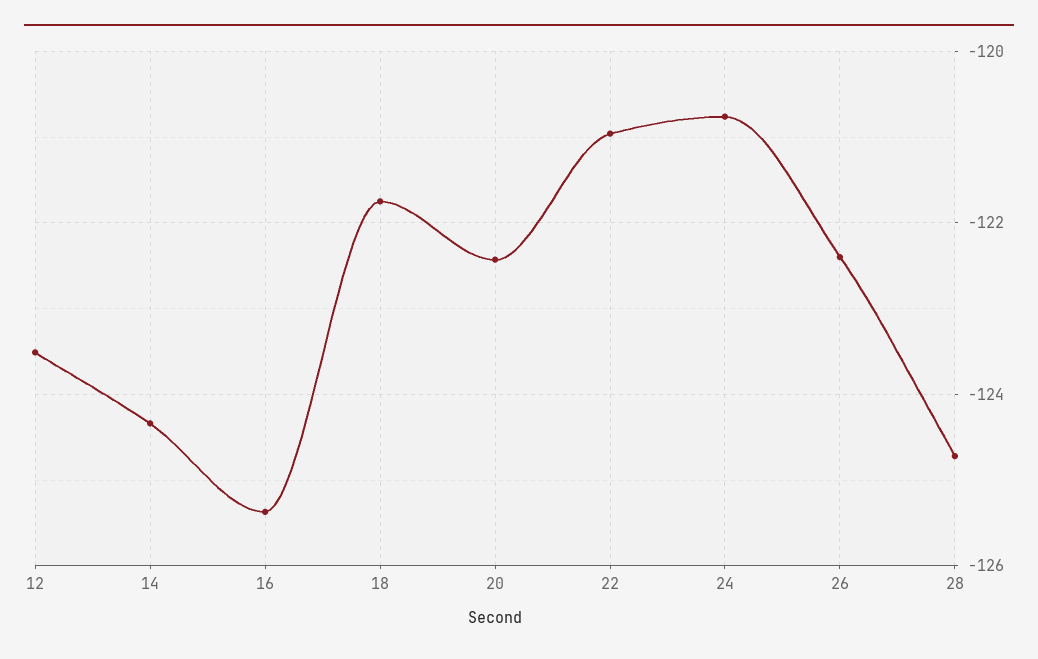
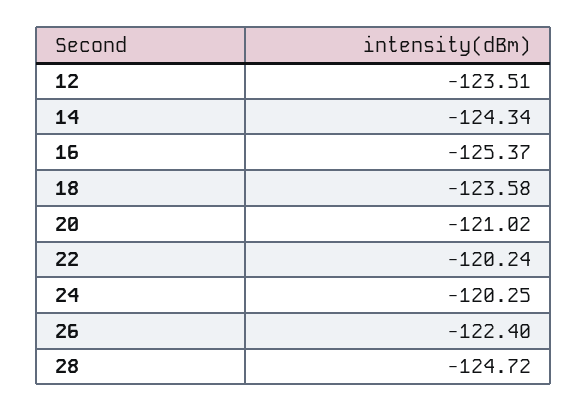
18: -121.8 -> -123.58
20: -122.4 -> -121.02
22: -121 -> -120.24
24: -120.8 -> -120.25

